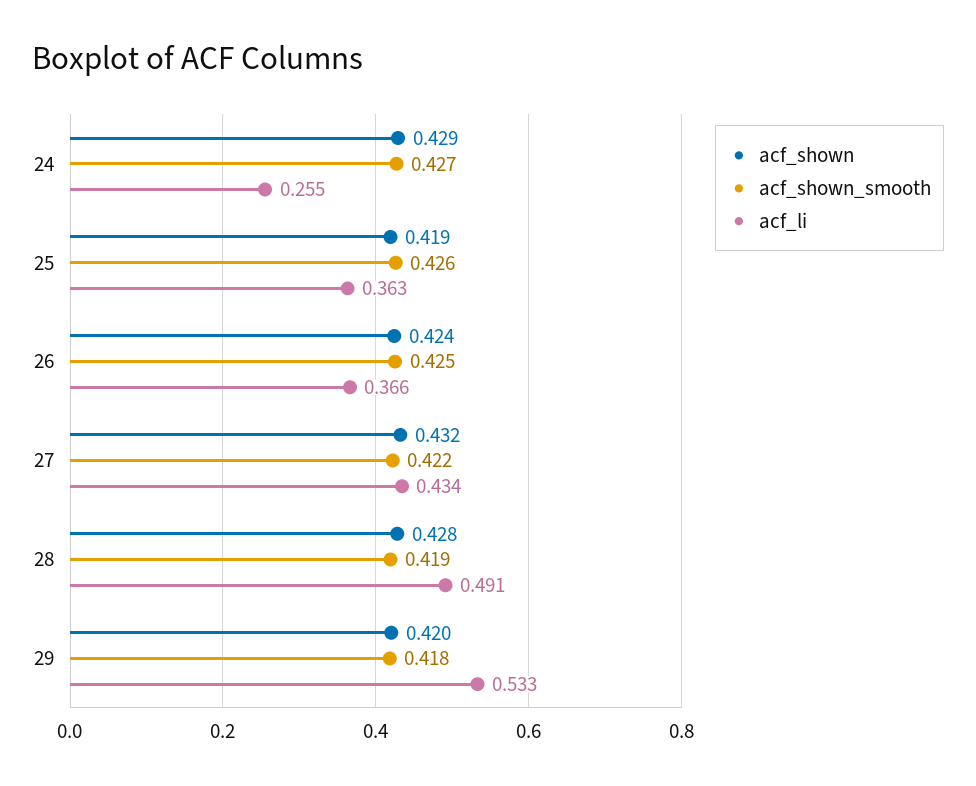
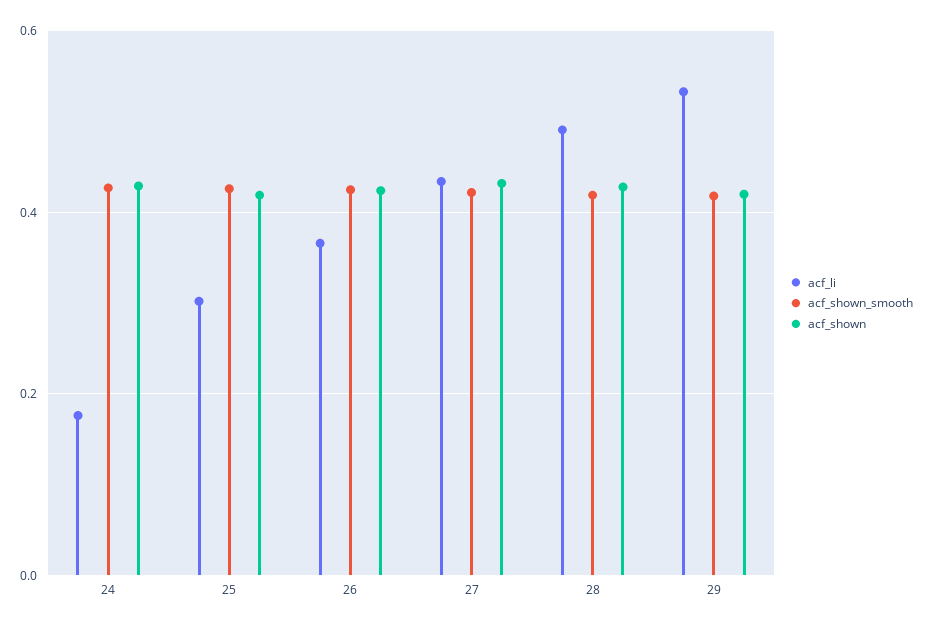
acf_li, 24: 0.255 -> 0.18
acf_li, 25: 0.363 -> 0.3

